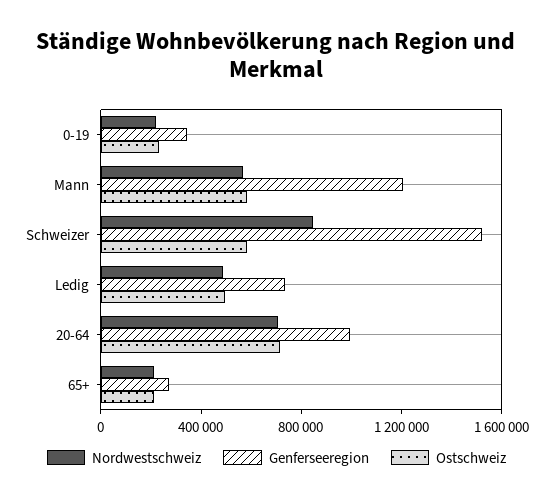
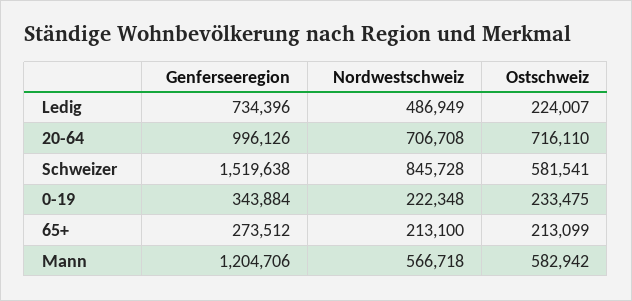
Ostschweiz, Ledig: 500000 -> 224007

